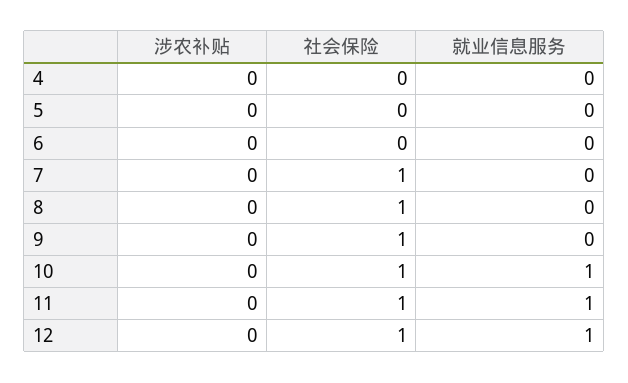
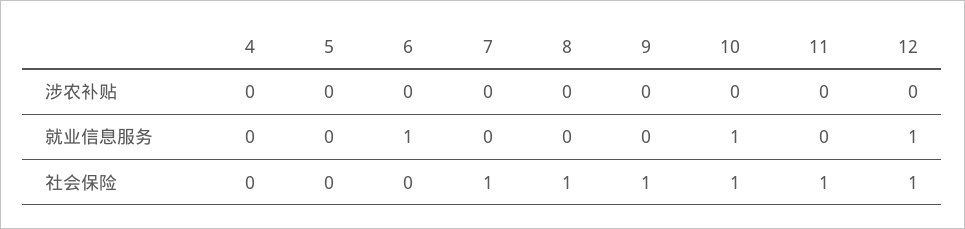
就业信息服务, 6: 0 -> 1
就业信息服务, 11: 1 -> 0

